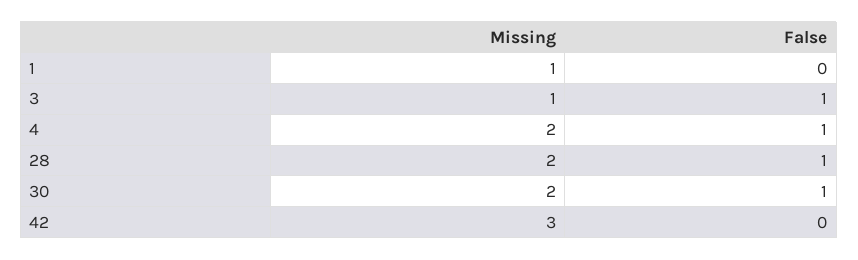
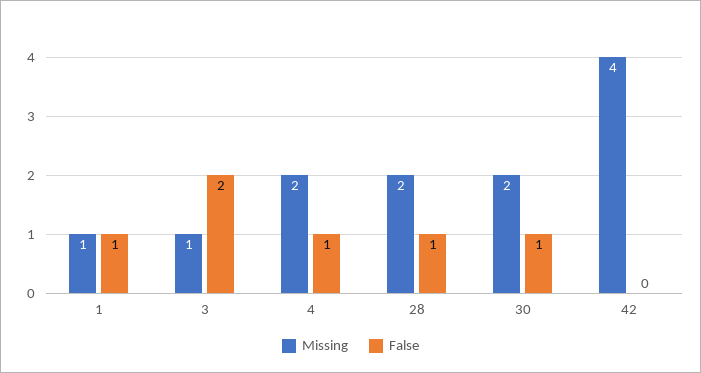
False, 1: 0 -> 1
False, 3: 1 -> 2
Missing, 42: 3 -> 4

